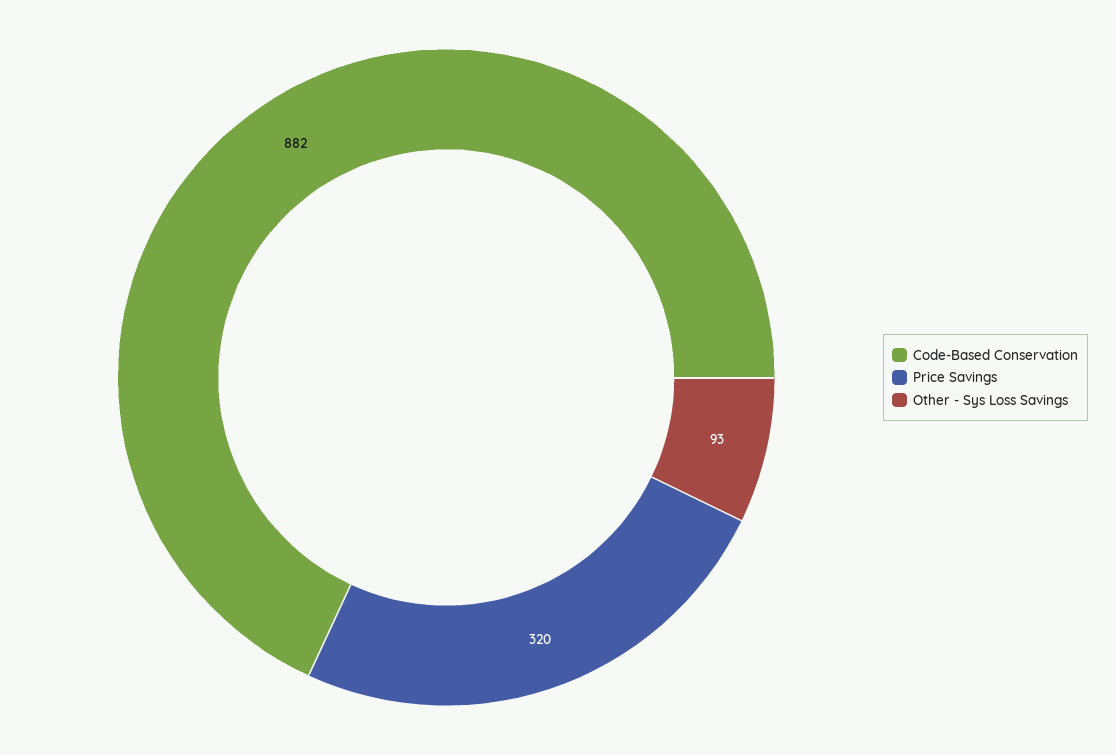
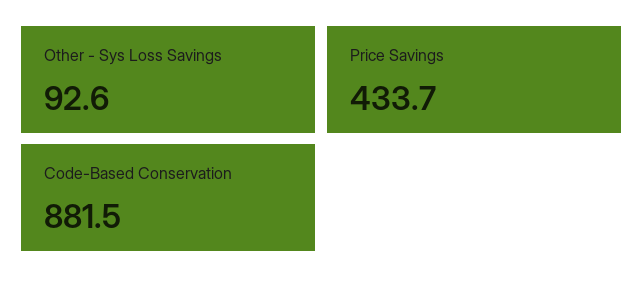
Price Savings: 320 -> 433.7

